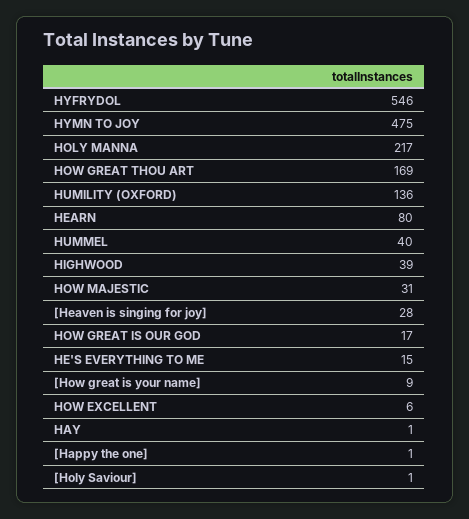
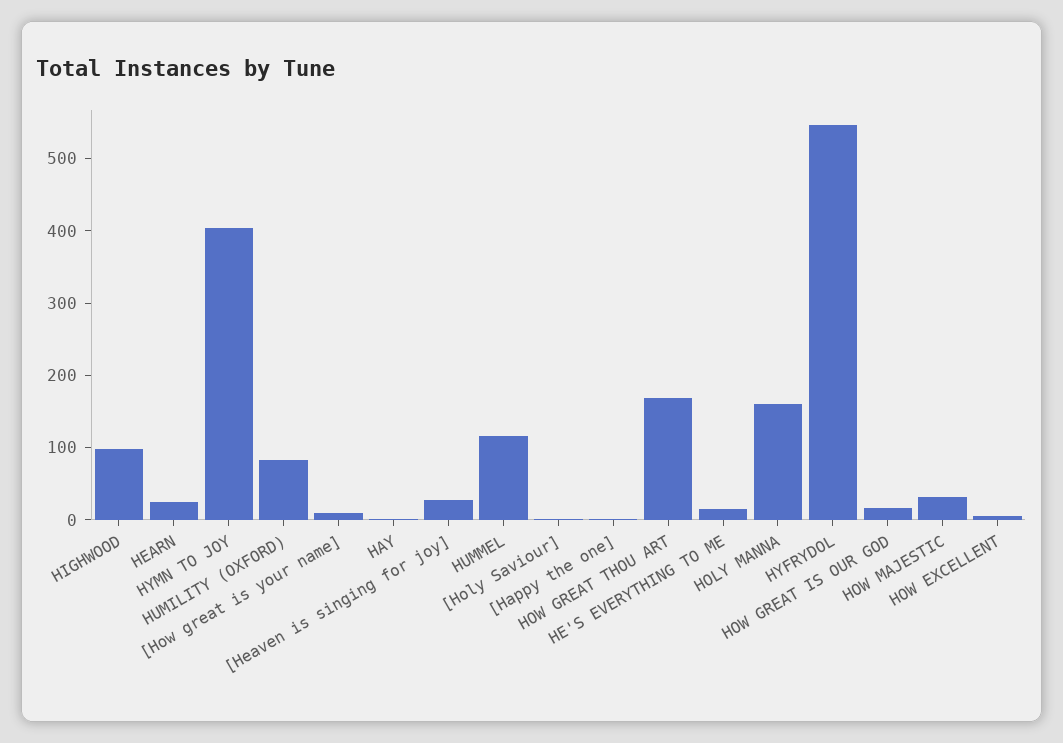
HYMN TO JOY: 475 -> 400
HOLY MANNA: 217 -> 160
HUMILITY (OXFORD): 136 -> 80
HEARN: 80 -> 20
HUMMEL: 40 -> 120
HIGHWOOD: 39 -> 100

